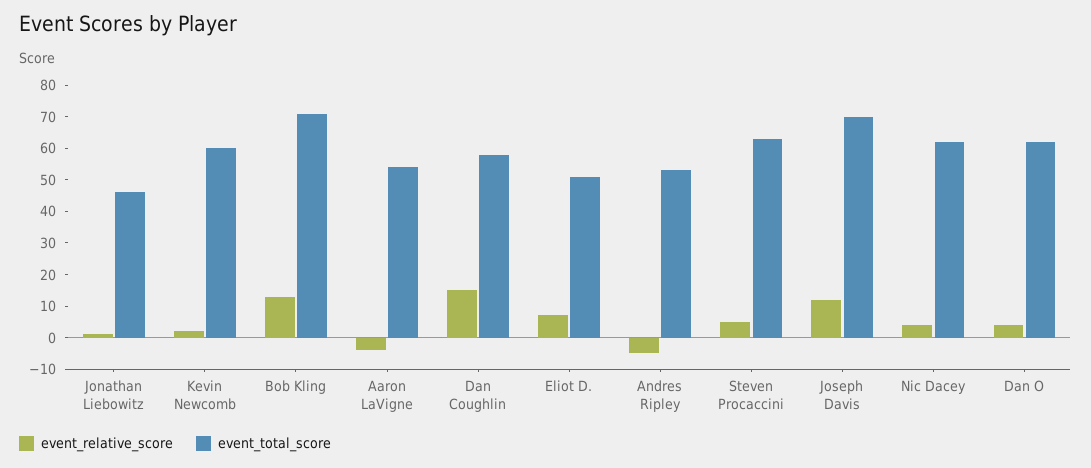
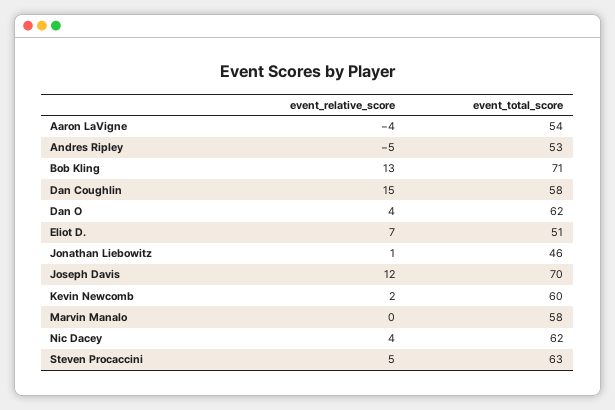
event_relative_score, Marvin Manalo: none -> 0
event_total_score, Marvin Manalo: none -> 58

